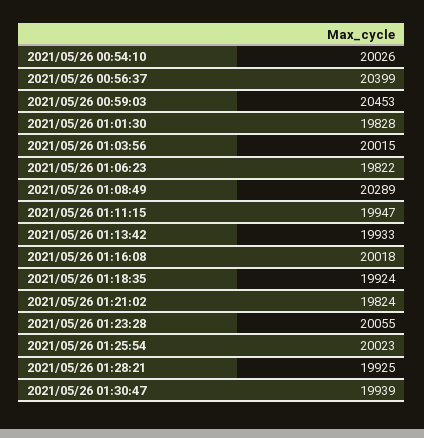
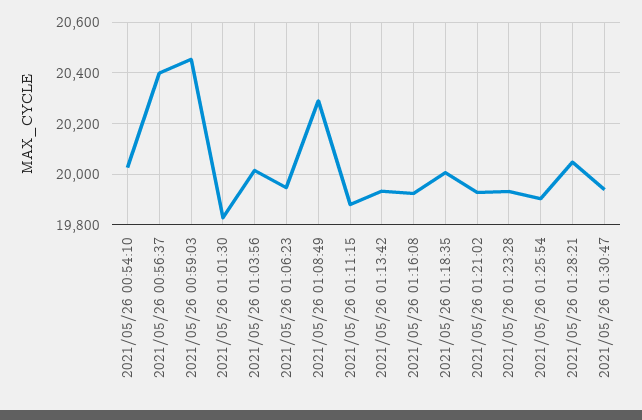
2021/05/26 01:06:23: 19822 -> 19950
2021/05/26 01:11:15: 19947 -> 19875
2021/05/26 01:16:08: 20018 -> 19925
2021/05/26 01:18:35: 19924 -> 20000
2021/05/26 01:21:02: 19824 -> 19925
2021/05/26 01:23:28: 20055 -> 19925
2021/05/26 01:25:54: 20023 -> 19900
2021/05/26 01:28:21: 19925 -> 20050

